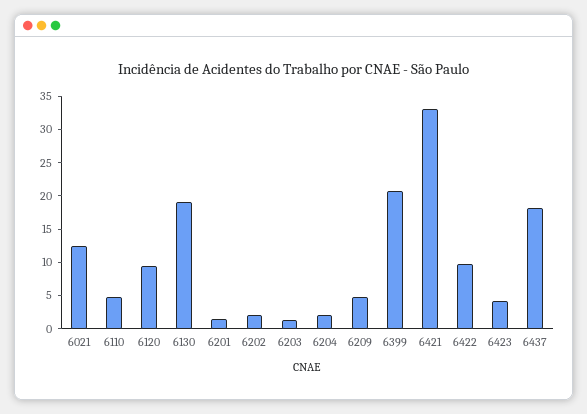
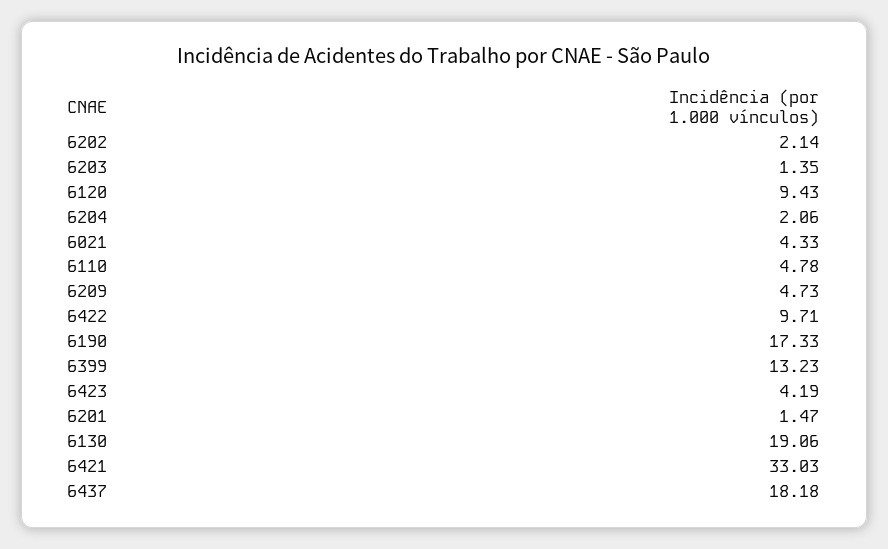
6021: 12.5 -> 4.33
6399: 20 -> 13.23
6190: none -> 17.33

